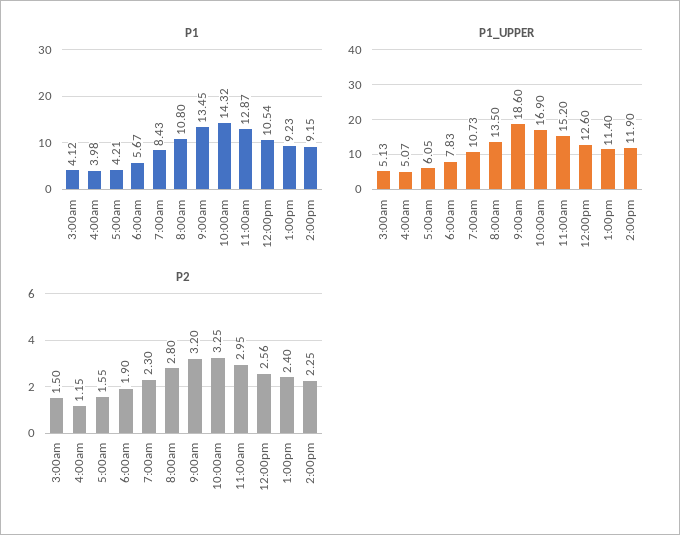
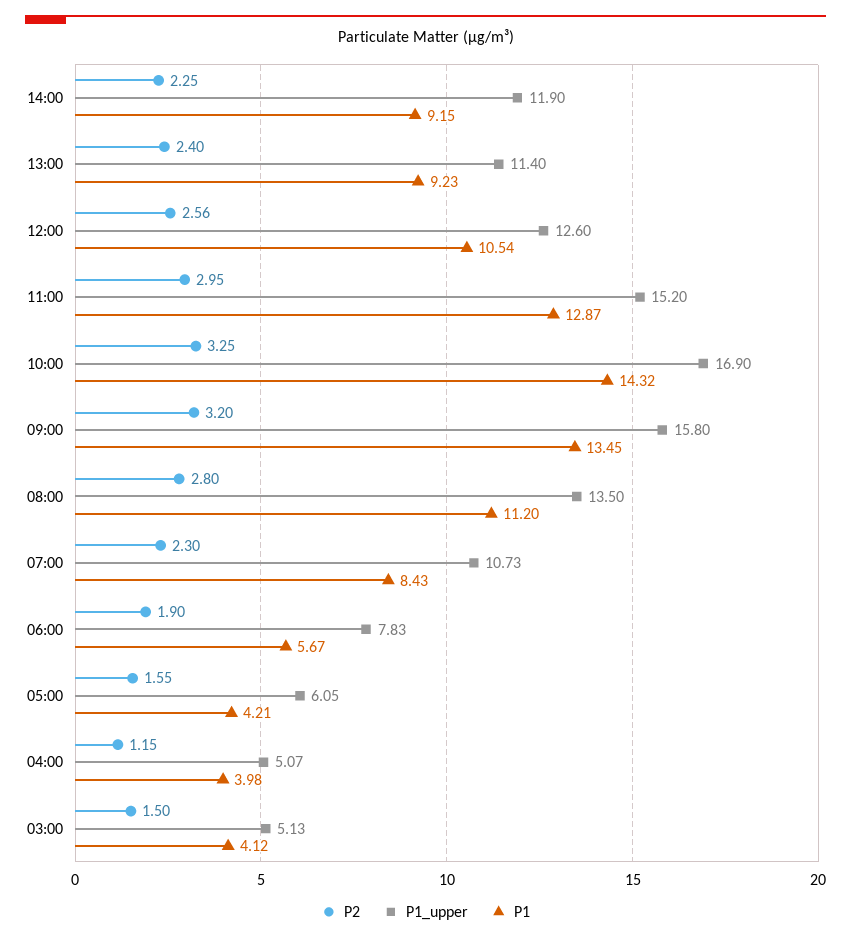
P1, 8:00am: 10.8 -> 11.2
P1_UPPER, 9:00am: 18.6 -> 15.8

